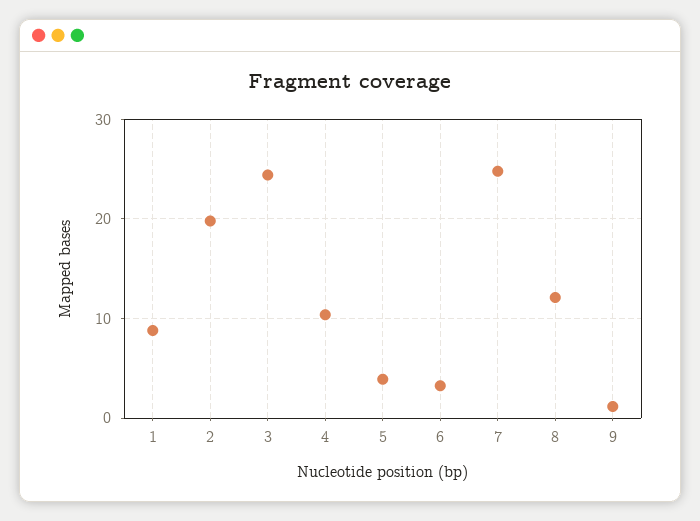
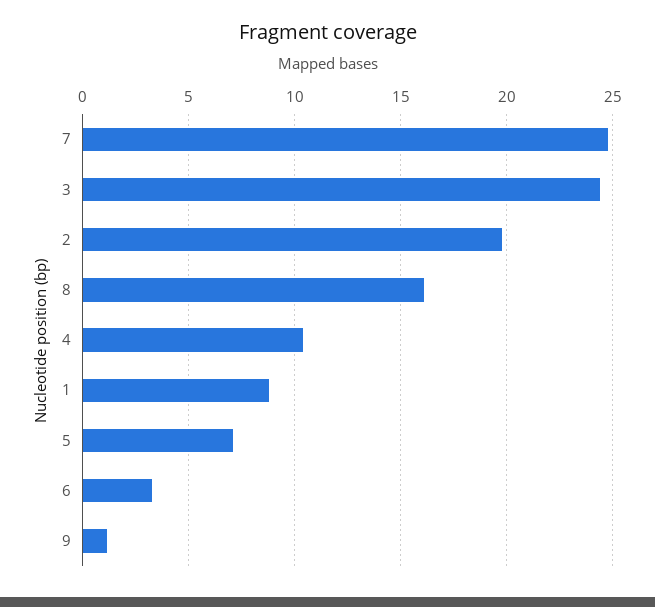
5: 4 -> 7
8: 12 -> 16

